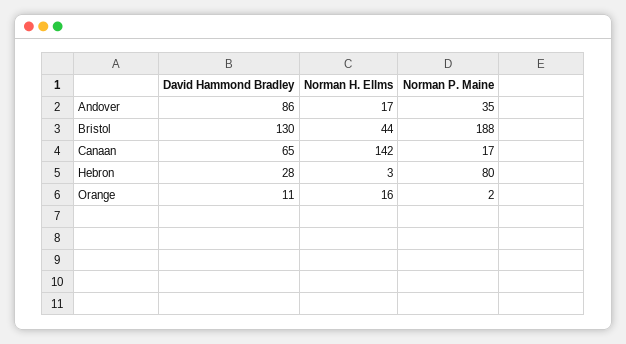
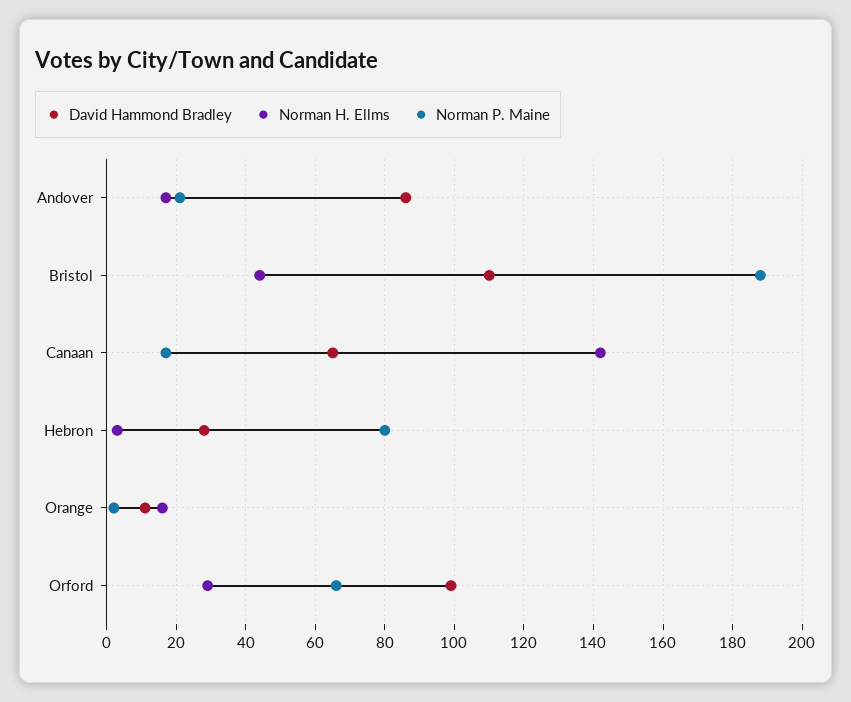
Norman P. Maine, Andover: 35 -> 20
David Hammond Bradley, Bristol: 130 -> 110
David Hammond Bradley, Orford: none -> 100
Norman H. Ellms, Orford: none -> 30
Norman P. Maine, Orford: none -> 65

